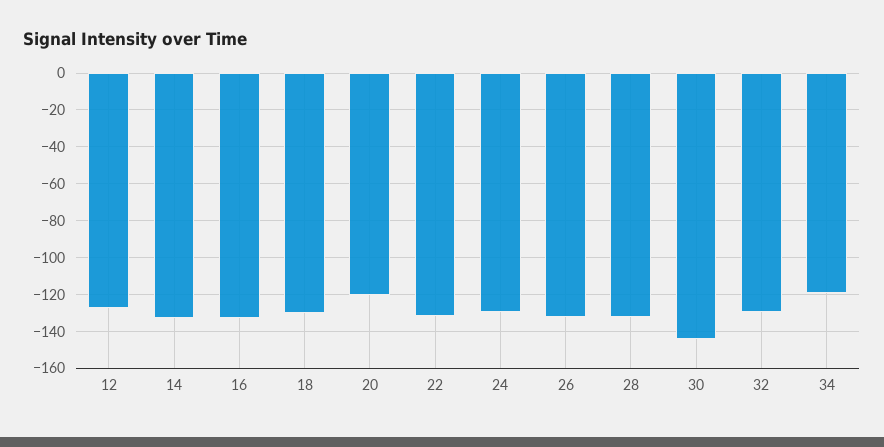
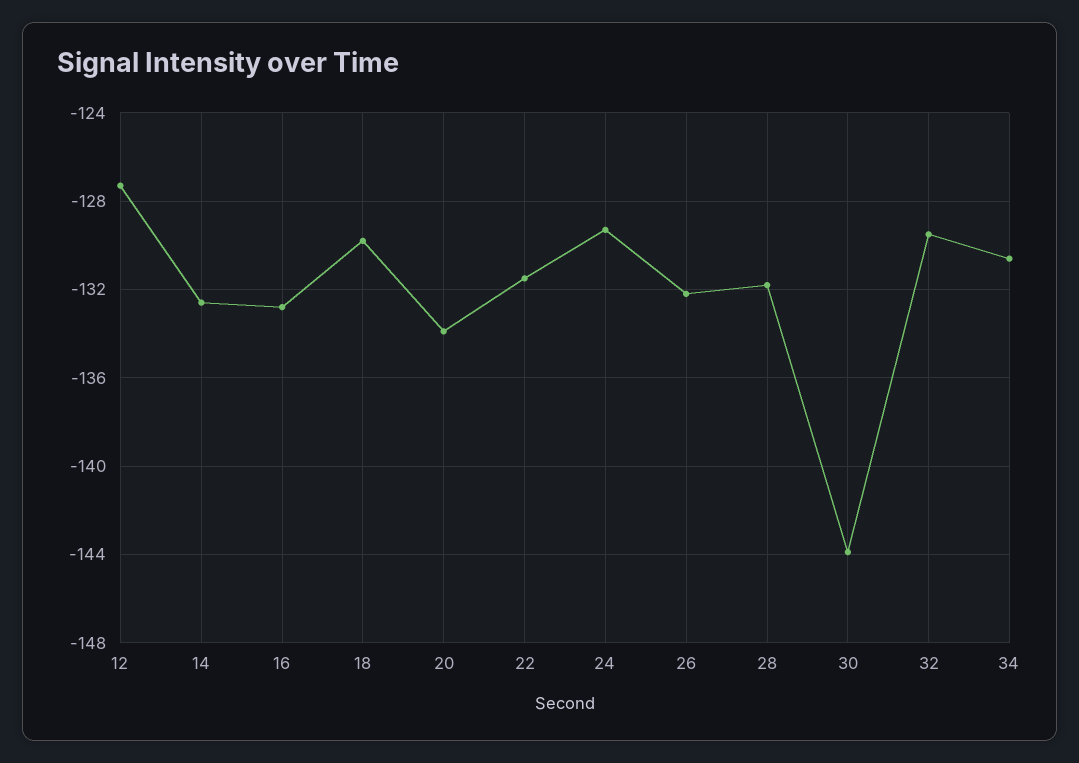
20: -120 -> -134
34: -120 -> -130.5

